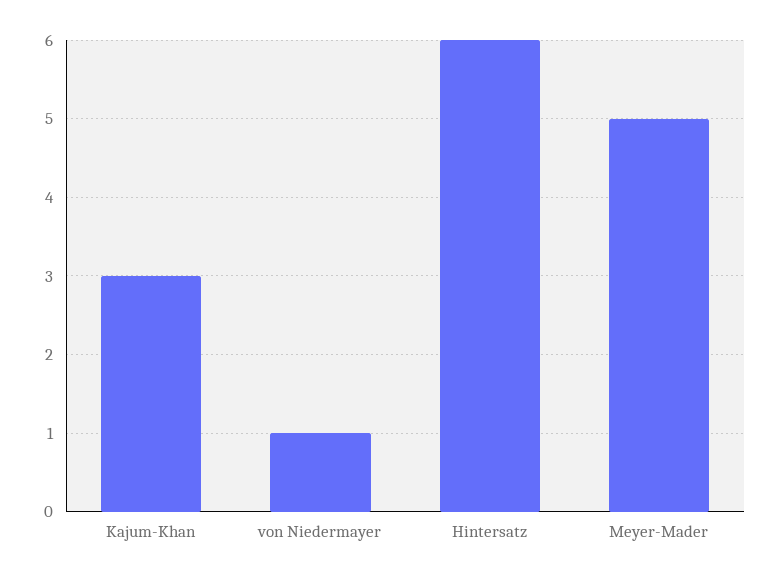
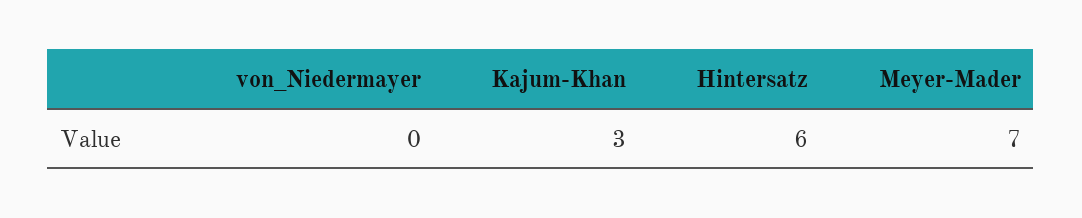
von Niedermayer: 1 -> 0
Meyer-Mader: 5 -> 7

